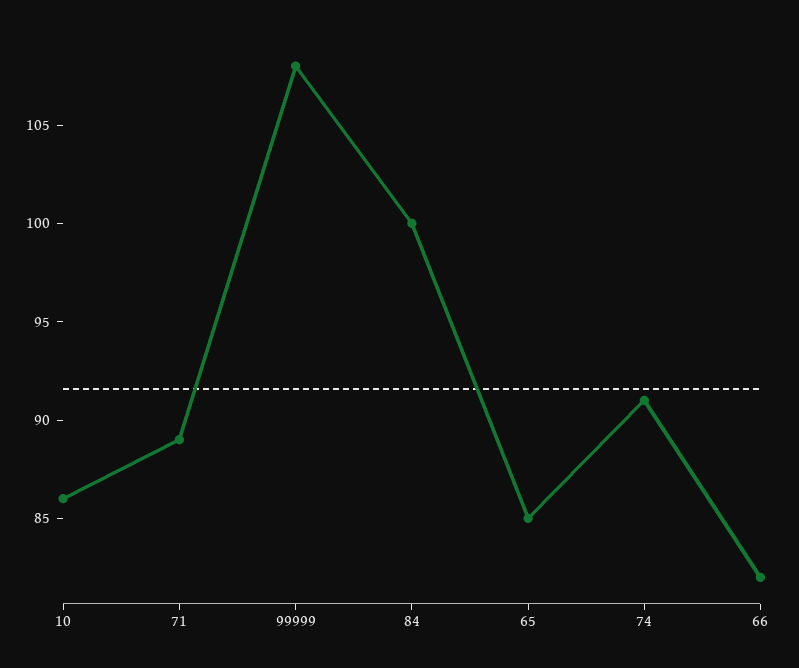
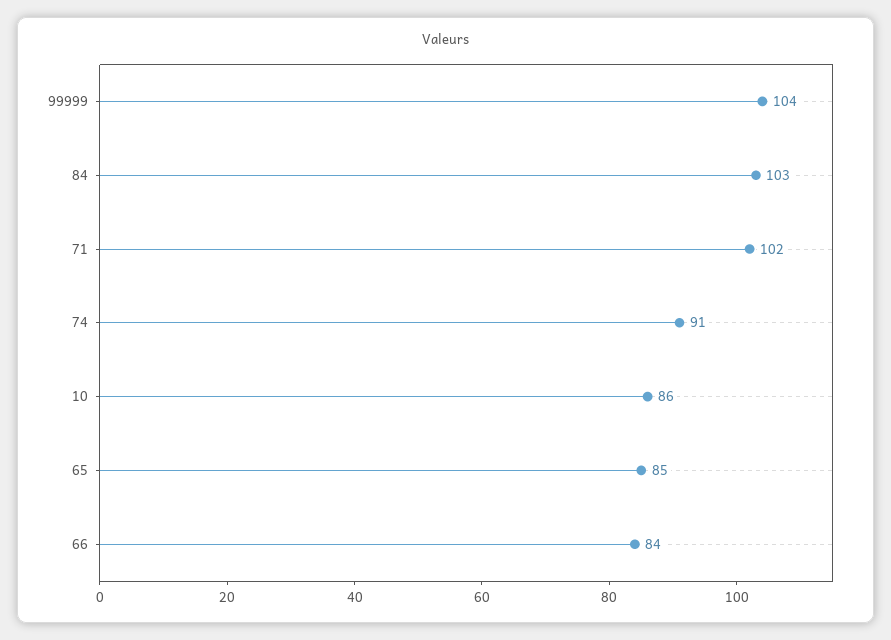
71: 89 -> 102
99999: 108 -> 104
84: 100 -> 103
66: 82 -> 84

